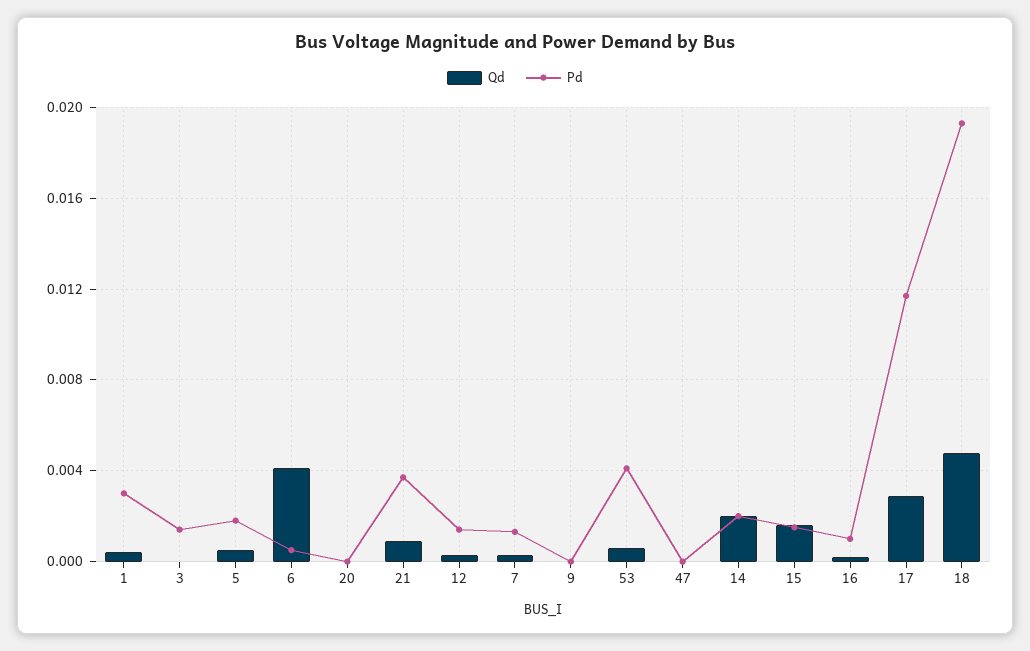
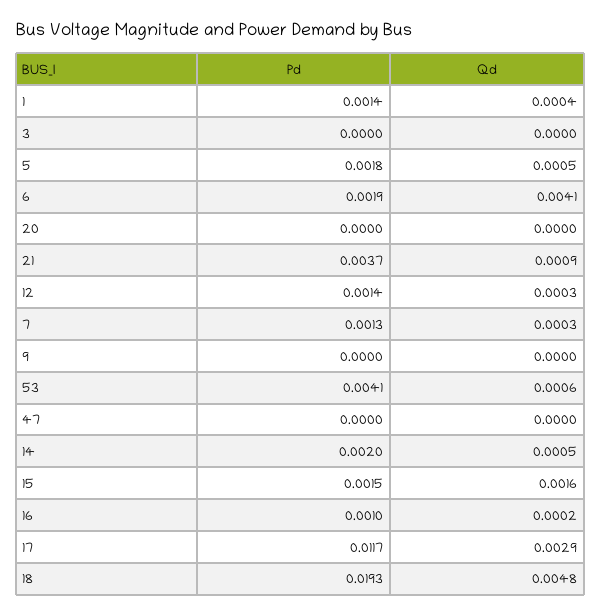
Pd, 1: 0.003 -> 0.0014
Pd, 3: 0.0015 -> 0
Pd, 6: 0.0005 -> 0.0019
Qd, 14: 0.002 -> 0.0005

